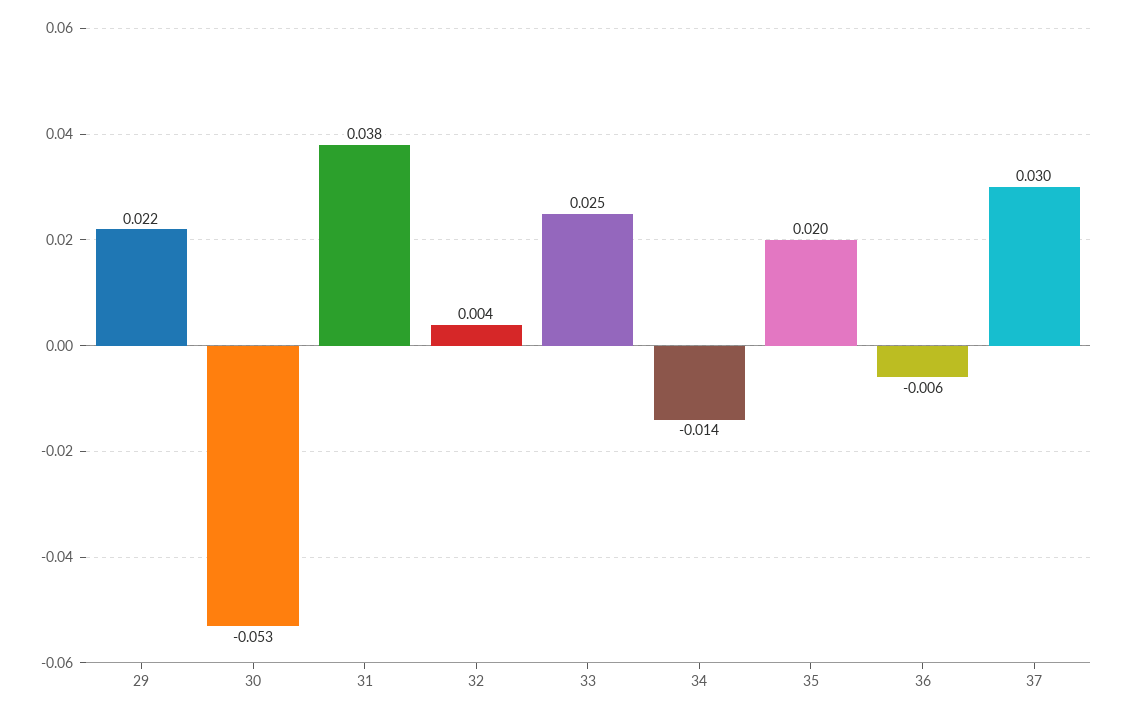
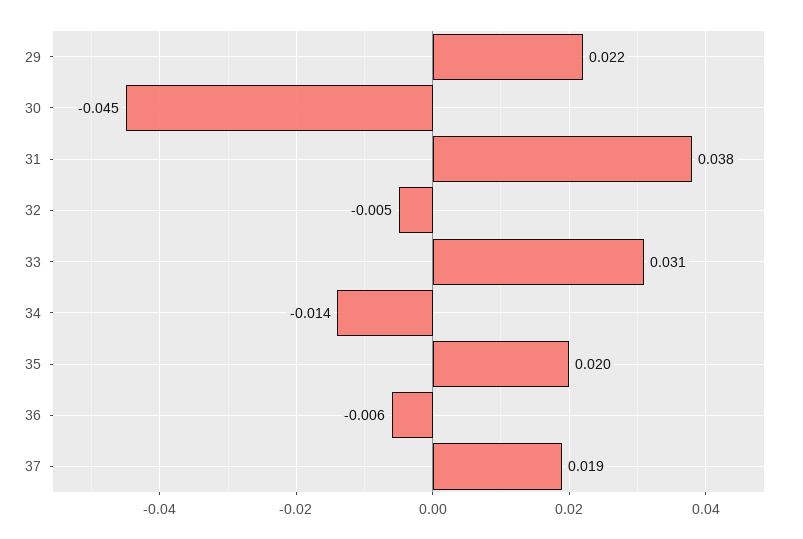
30: -0.053 -> -0.045
32: 0.004 -> -0.005
33: 0.025 -> 0.031
37: 0.03 -> 0.019

